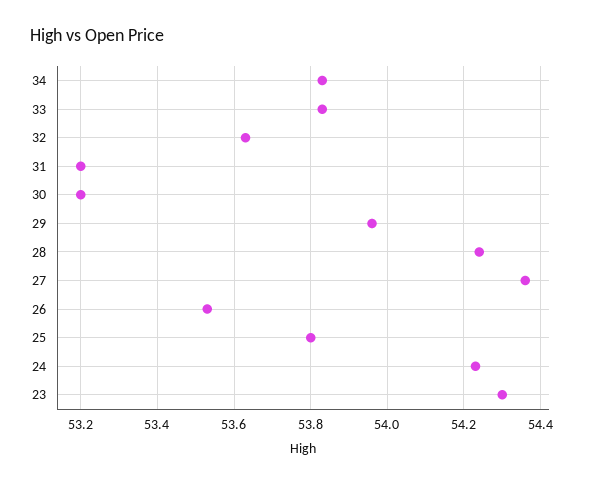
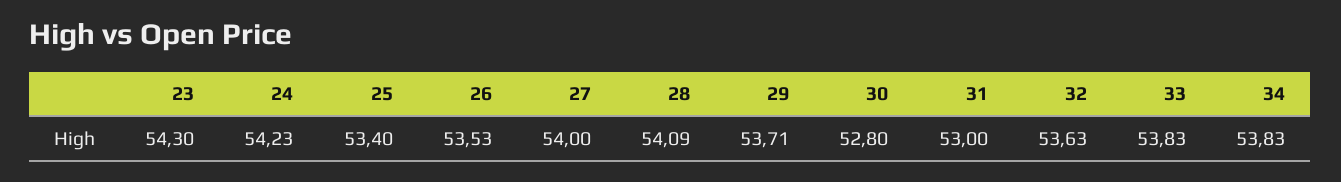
31: 53.2 -> 53
30: 53.2 -> 52.8
29: 53.95 -> 53.71
28: 54.25 -> 54.09
27: 54.35 -> 54
25: 53.8 -> 53.4

